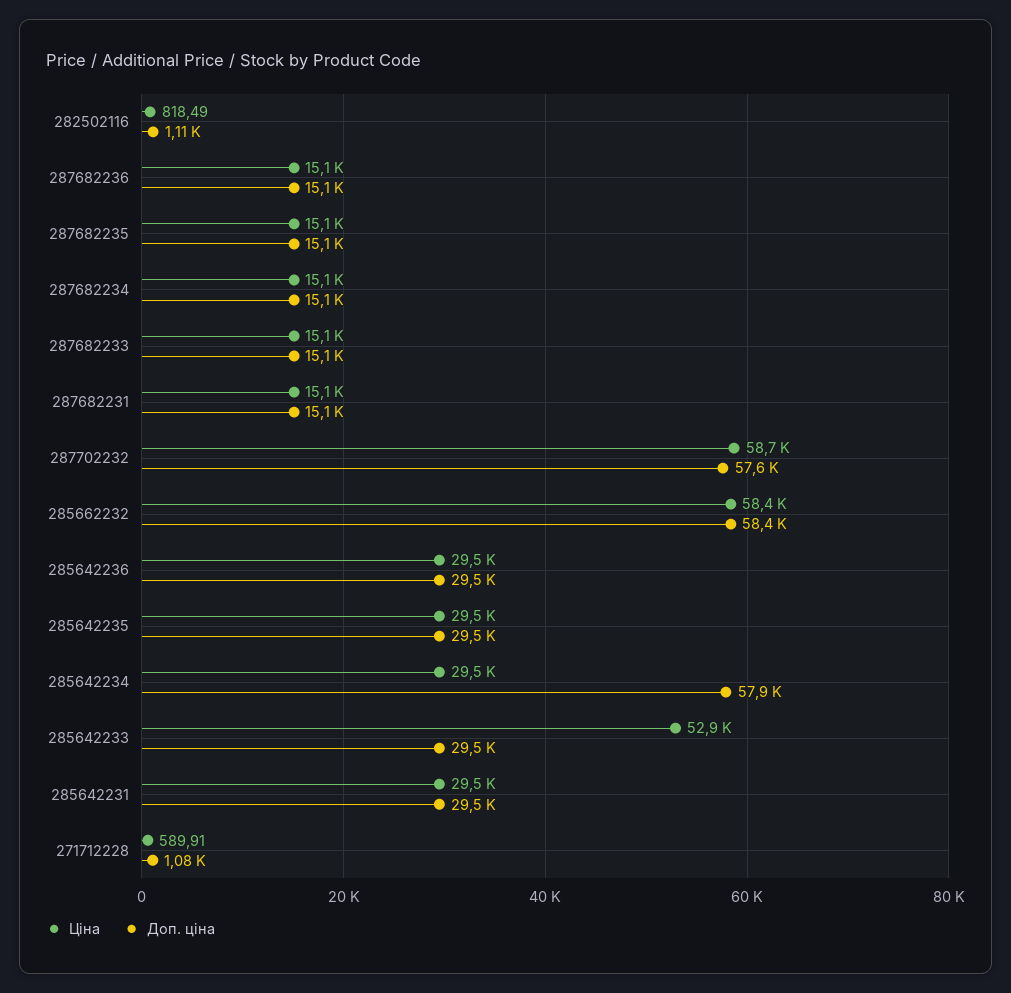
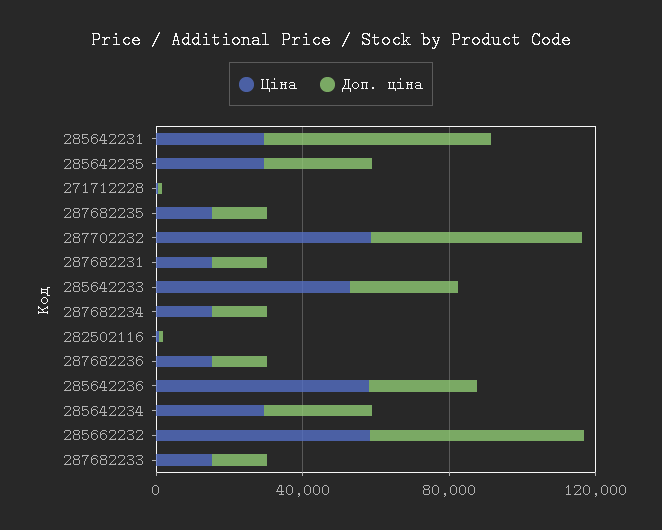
Ціна, 285642236: 29500 -> 60000
Доп. ціна, 285642234: 57900 -> 30000
Доп. ціна, 285642231: 29500 -> 60000

